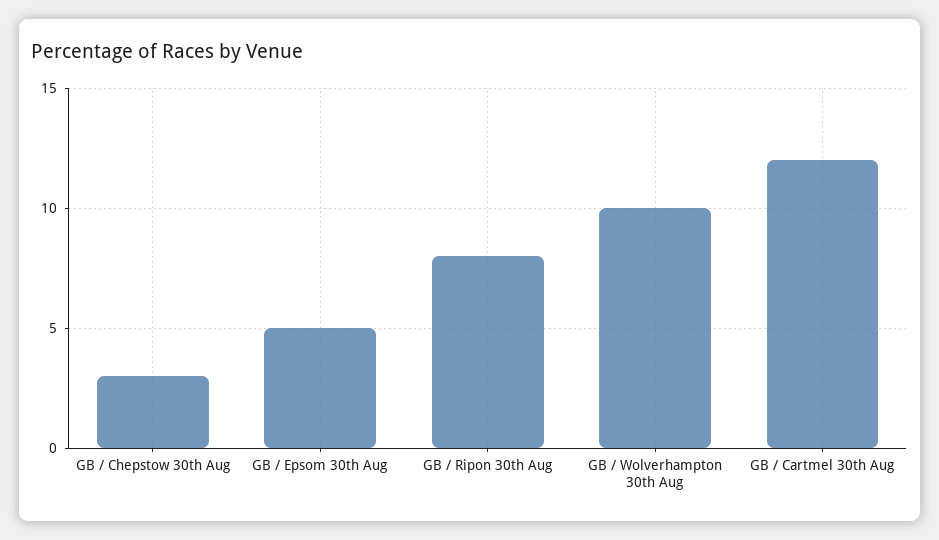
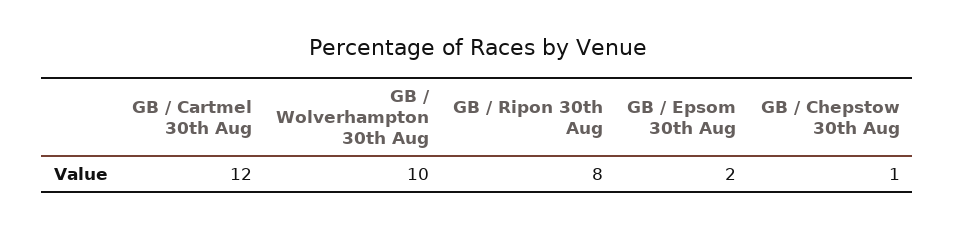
GB / Chepstow 30th Aug: 3 -> 1
GB / Epsom 30th Aug: 5 -> 2

